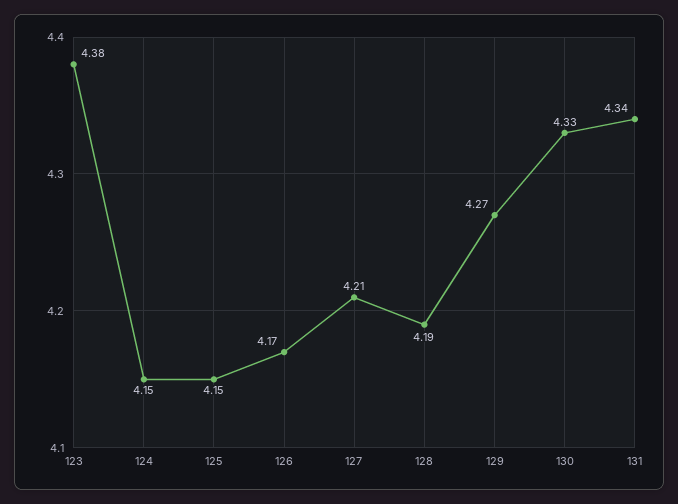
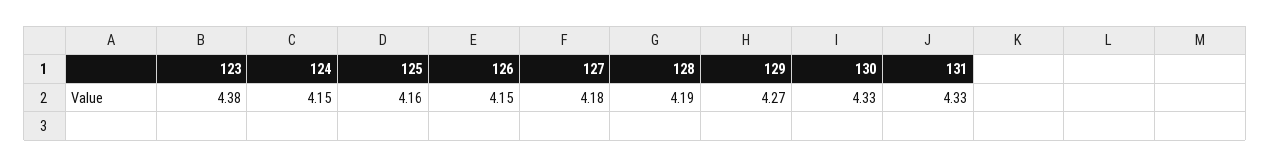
125: 4.15 -> 4.16
126: 4.17 -> 4.15
127: 4.21 -> 4.18
131: 4.34 -> 4.33

